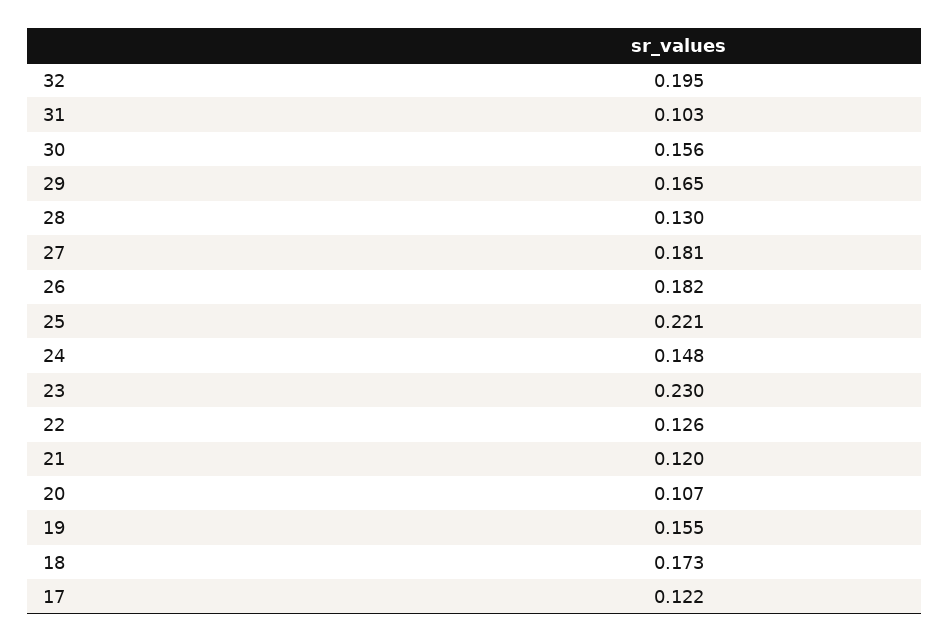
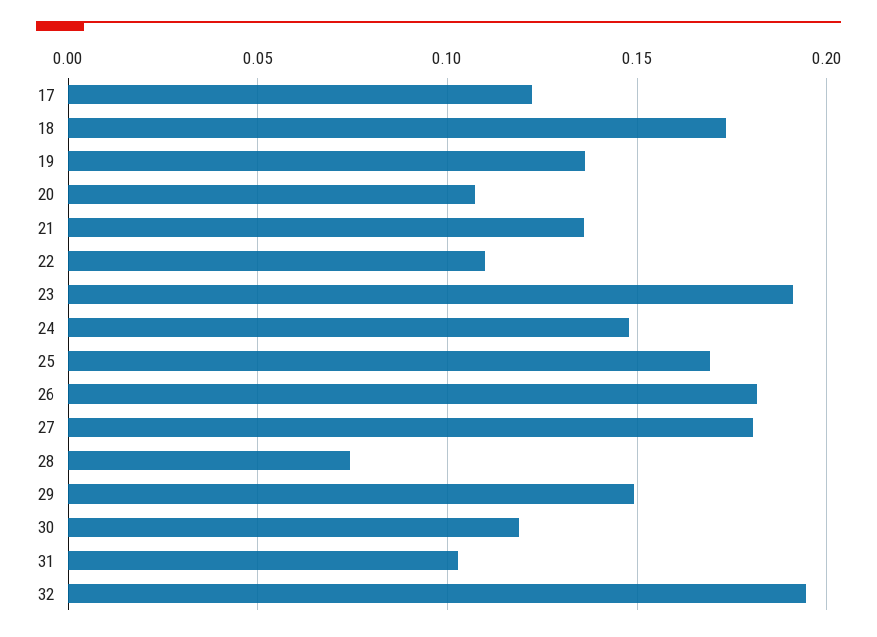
30: 0.156 -> 0.12
29: 0.165 -> 0.15
28: 0.13 -> 0.075
25: 0.221 -> 0.17
23: 0.23 -> 0.19
22: 0.126 -> 0.11
21: 0.12 -> 0.135
19: 0.155 -> 0.135

